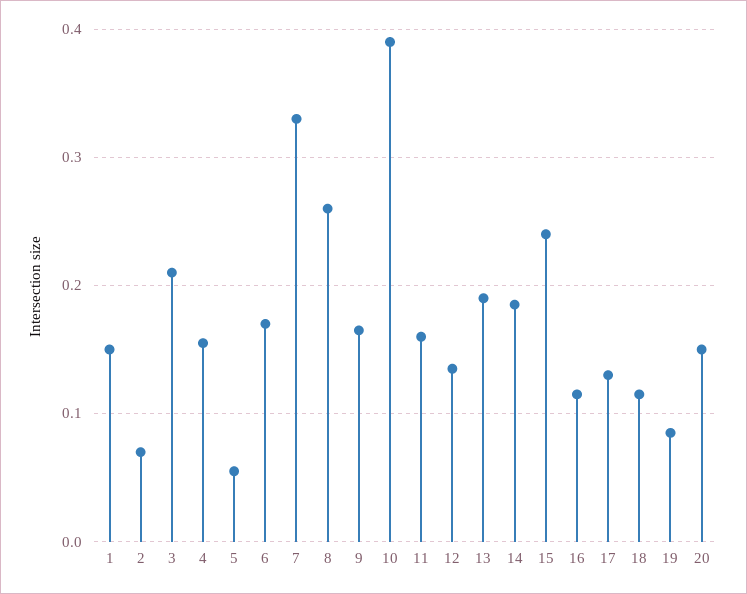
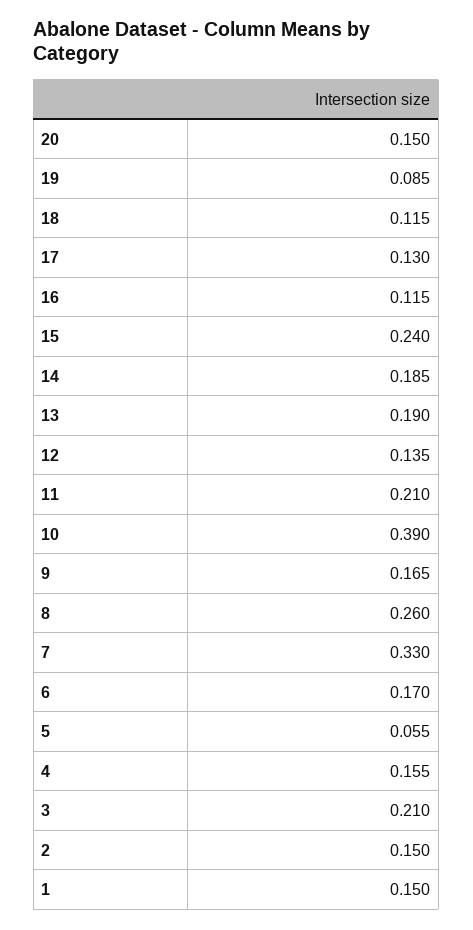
2: 0.07 -> 0.15
11: 0.16 -> 0.21

